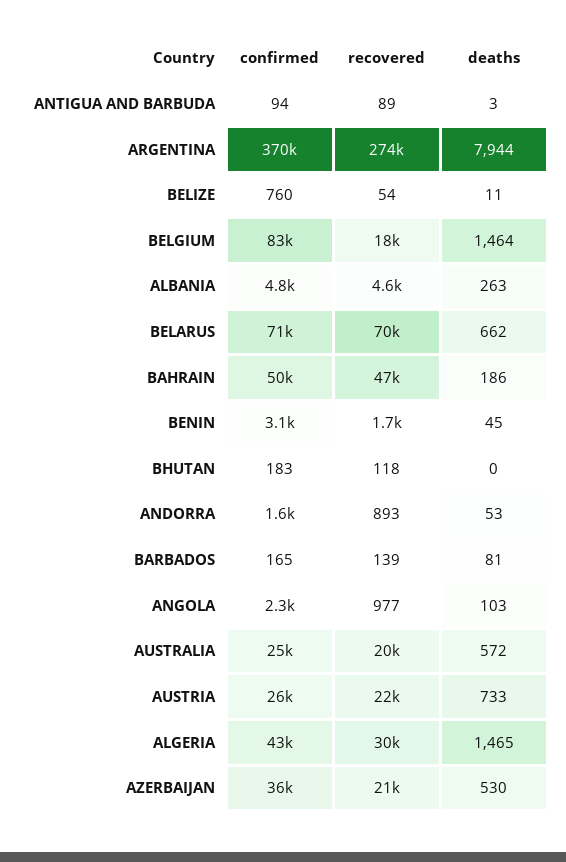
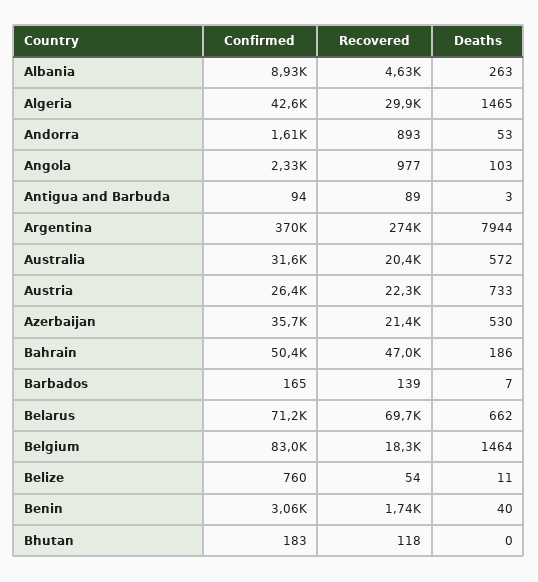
confirmed, ALBANIA: 4800 -> 8930
deaths, BENIN: 45 -> 40
deaths, BARBADOS: 81 -> 7
confirmed, AUSTRALIA: 25000 -> 31600

